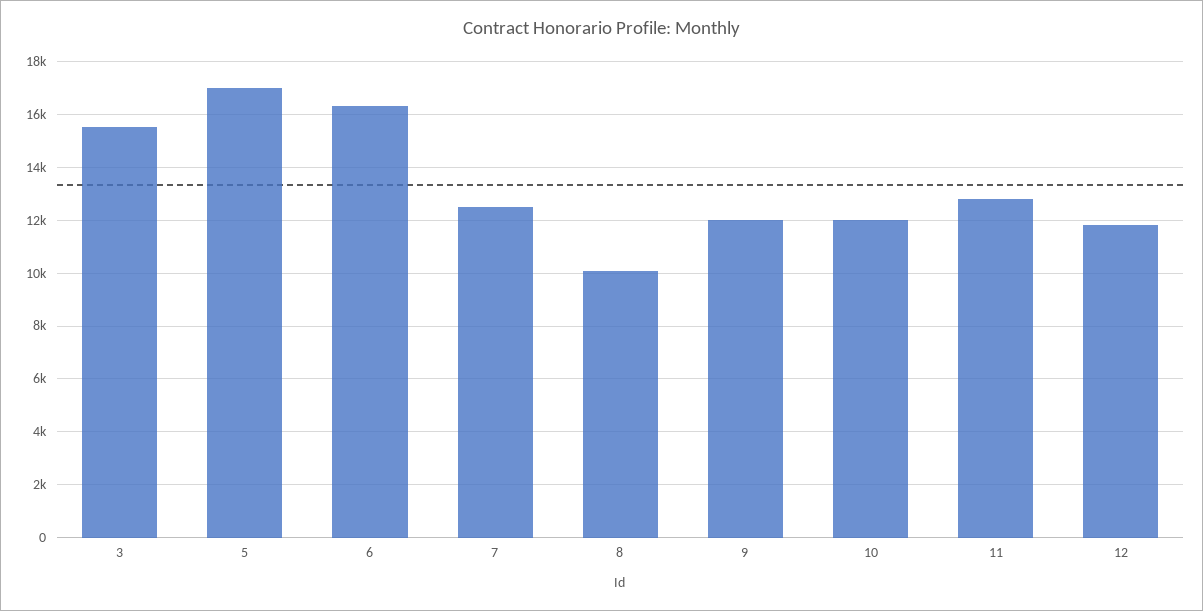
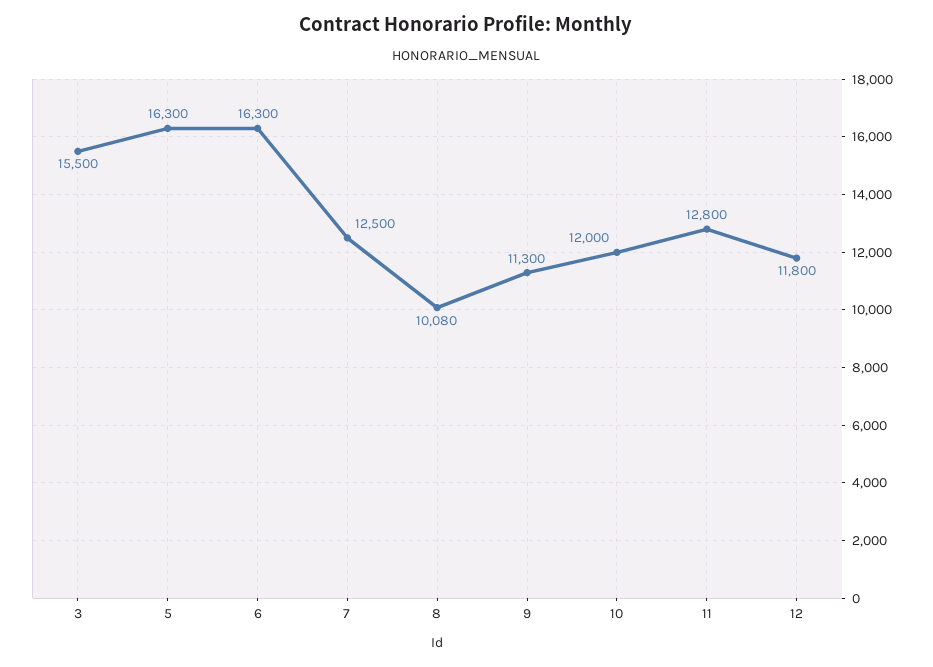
5: 17000 -> 16300
9: 12000 -> 11300

